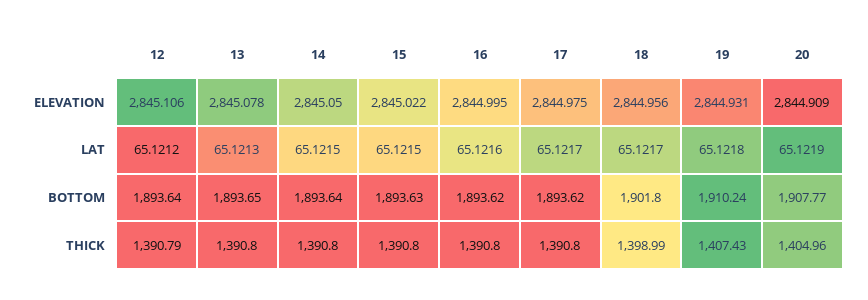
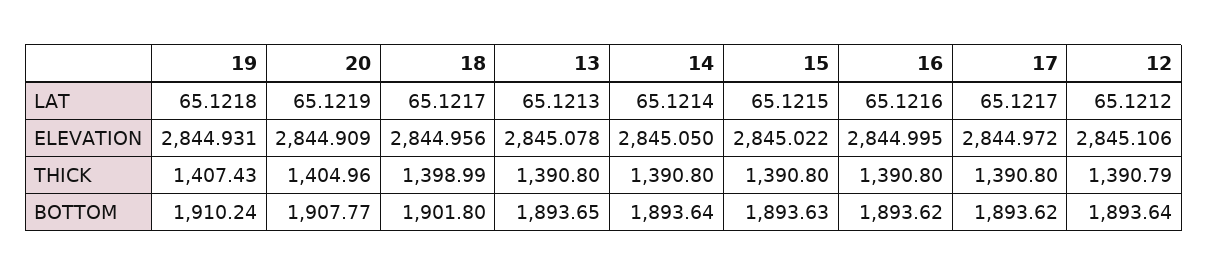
17, ELEVATION: 2844.975 -> 2844.972
14, LAT: 65.1215 -> 65.1214

